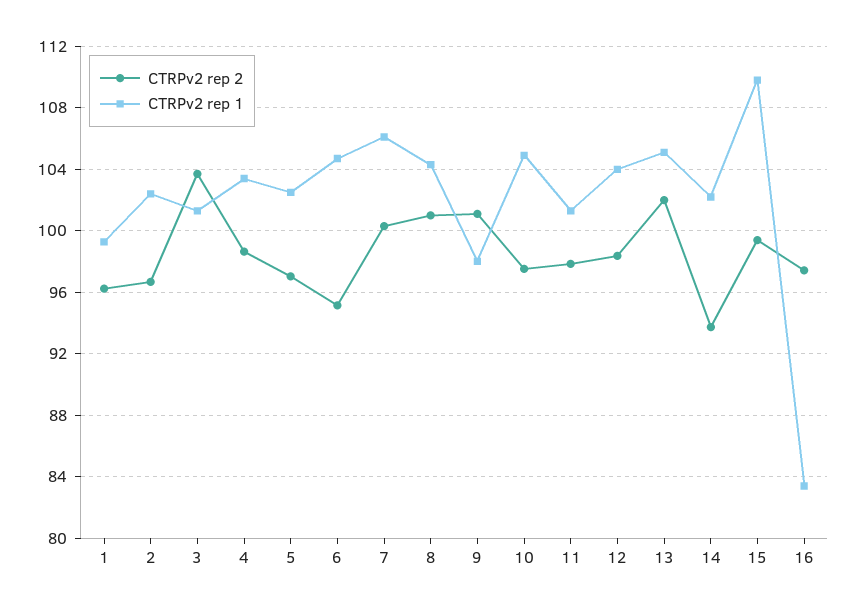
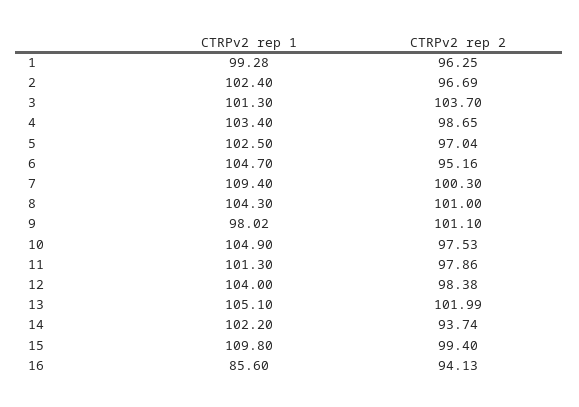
CTRPv2 rep 1, 7: 106 -> 109.4
CTRPv2 rep 2, 16: 97.5 -> 94.13
CTRPv2 rep 1, 16: 83.5 -> 85.6

